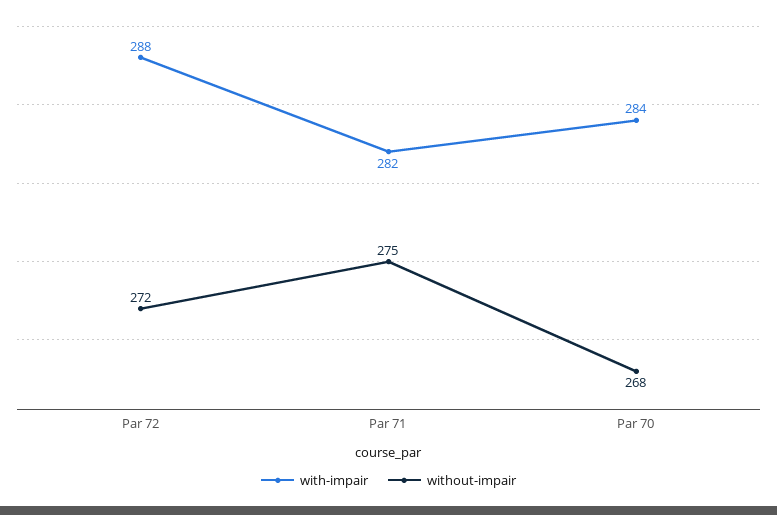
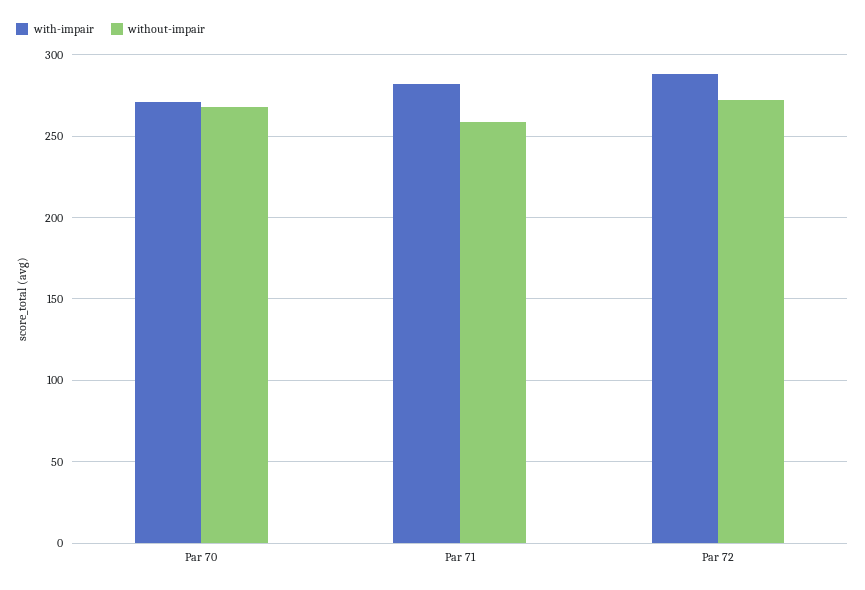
without-impair, Par 71: 275 -> 260
with-impair, Par 70: 284 -> 270

